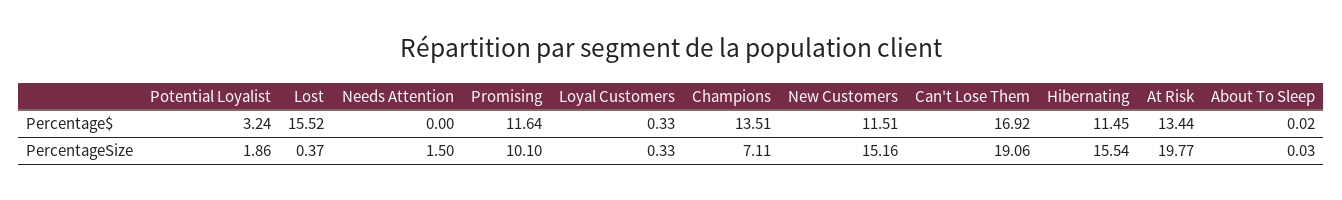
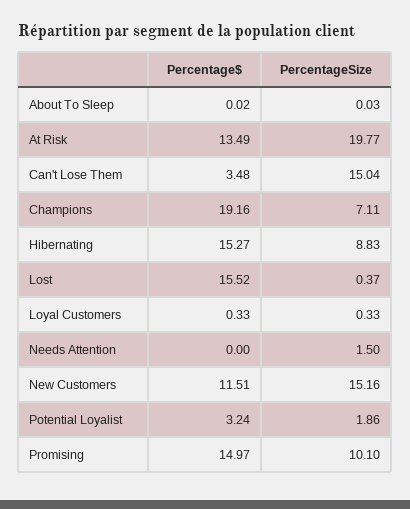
Promising, Percentage$: 11.64 -> 14.97
Champions, Percentage$: 13.51 -> 19.16
Can't Lose Them, Percentage$: 16.92 -> 3.48
Hibernating, Percentage$: 11.45 -> 15.27
At Risk, Percentage$: 13.44 -> 13.49
Can't Lose Them, PercentageSize: 19.06 -> 15.04
Hibernating, PercentageSize: 15.54 -> 8.83

